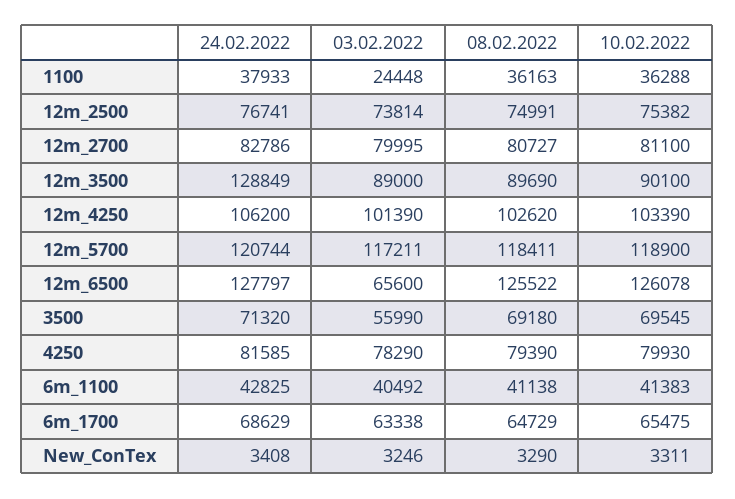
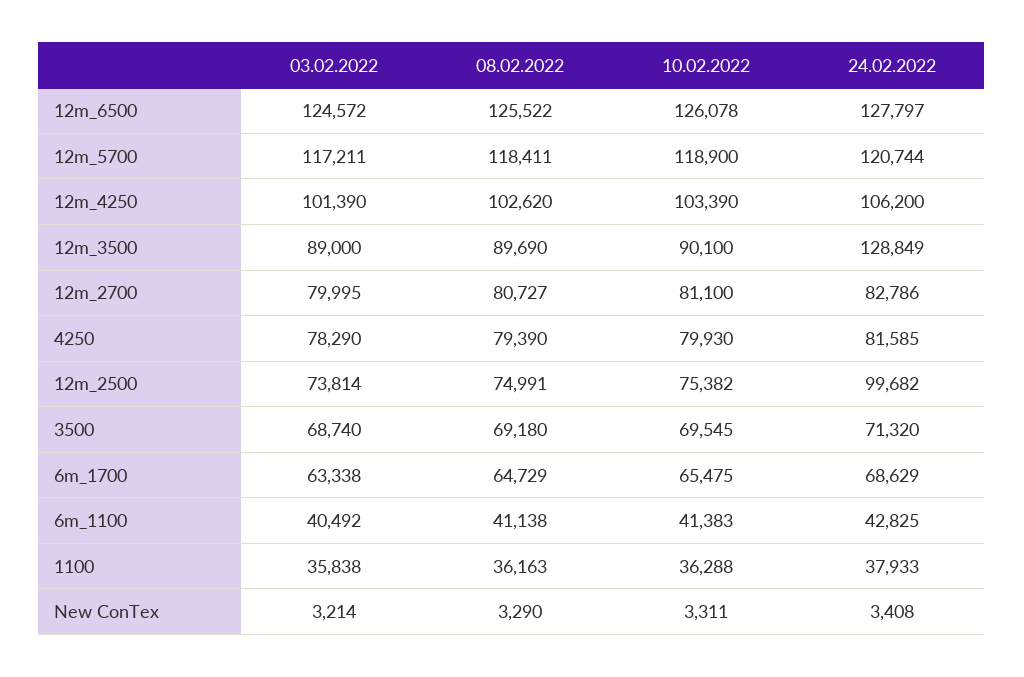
03.02.2022, 1100: 24448 -> 35838
24.02.2022, 12m_2500: 76741 -> 99682
03.02.2022, 12m_6500: 65600 -> 124572
03.02.2022, 3500: 55990 -> 68740
03.02.2022, New_ConTex: 3246 -> 3214

